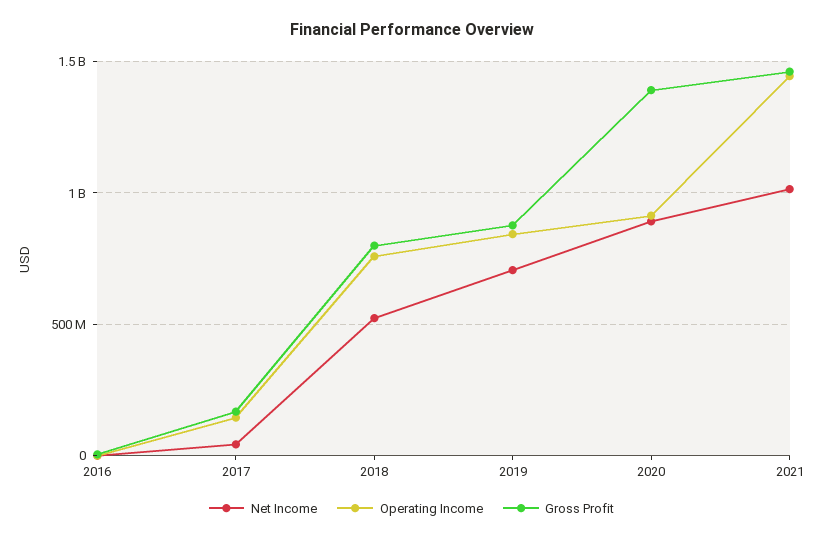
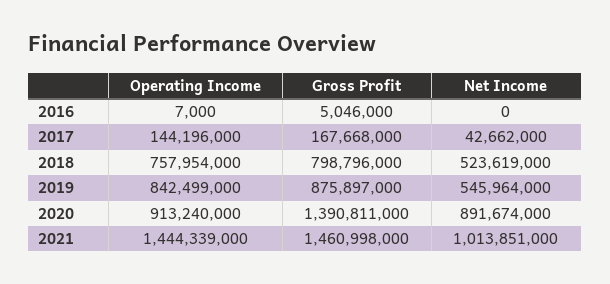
Net Income, 2019: 700000000 -> 545964000

